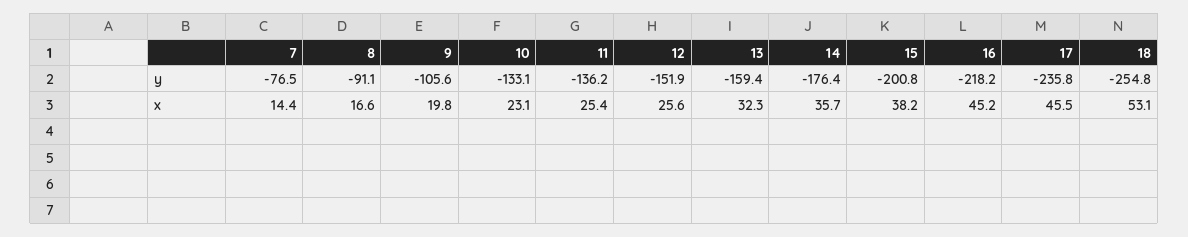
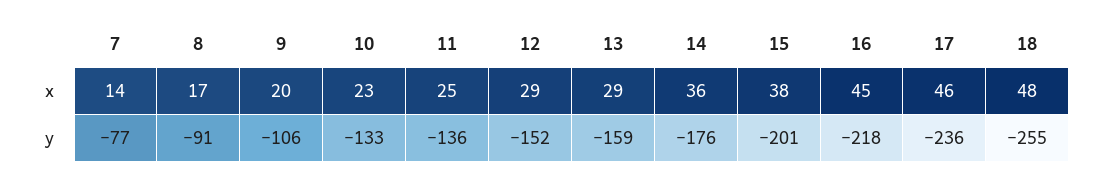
12, x: 25.6 -> 29
13, x: 32.3 -> 29
18, x: 53.1 -> 48

